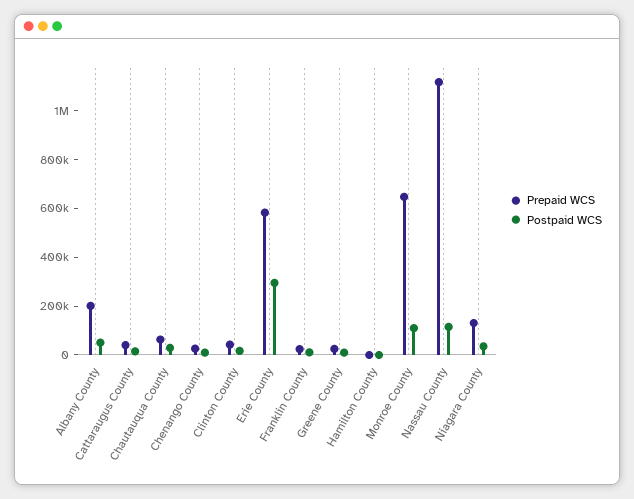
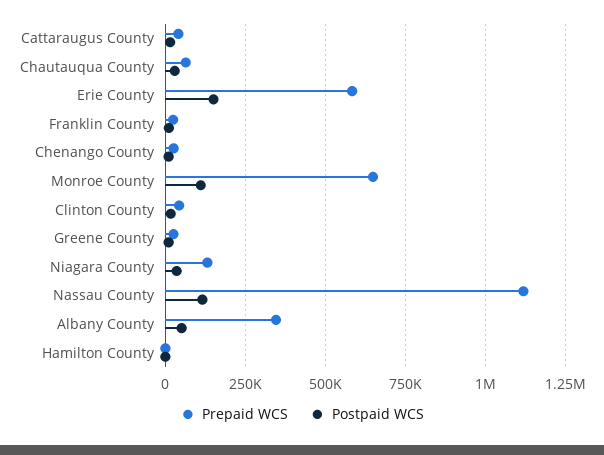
Prepaid WCS, Albany County: 200000 -> 350000
Postpaid WCS, Erie County: 300000 -> 150000

